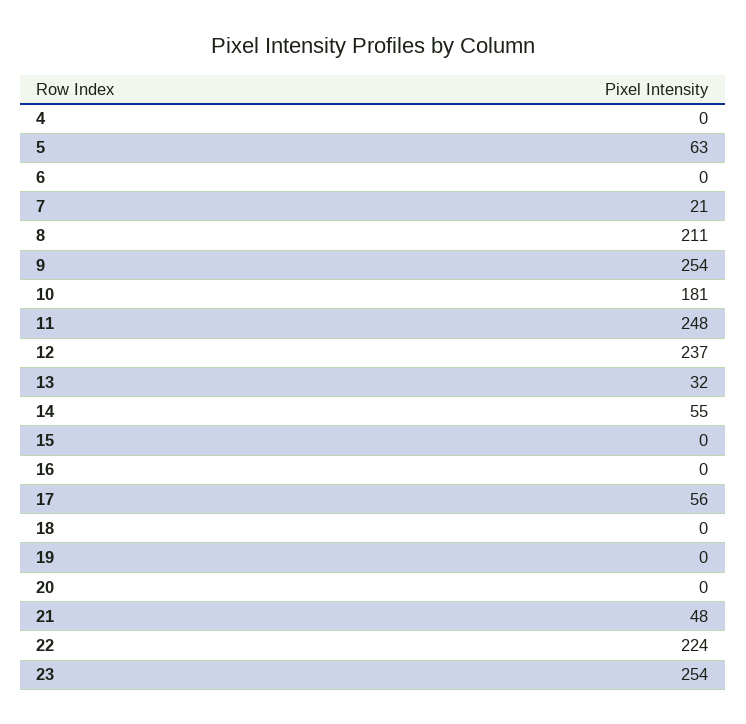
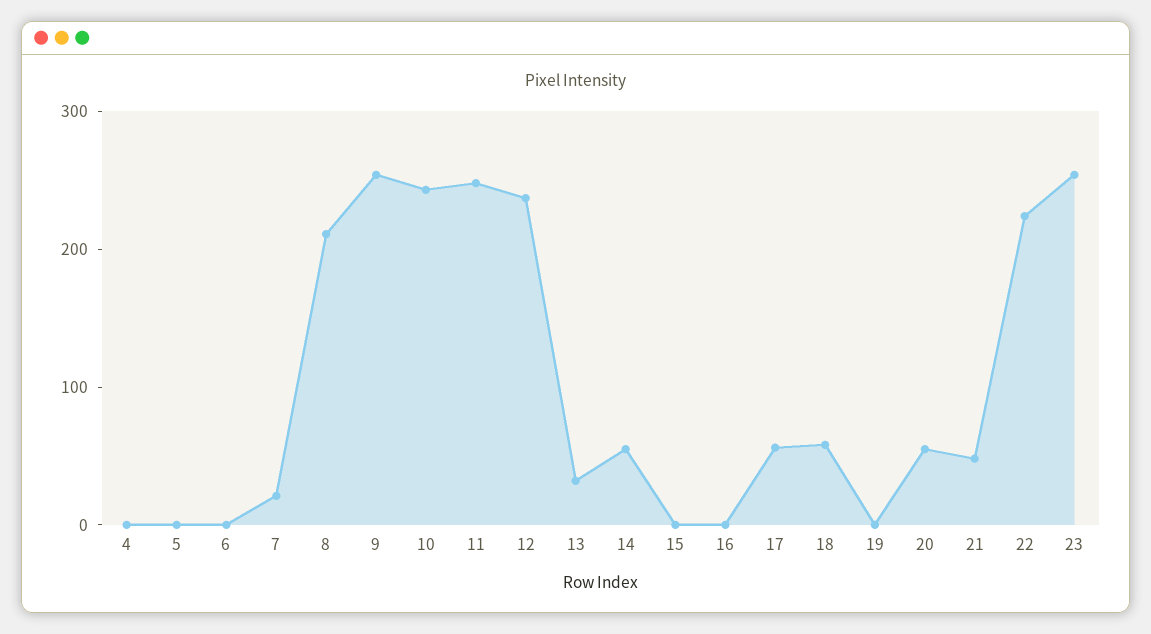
5: 63 -> 0
10: 181 -> 240
18: 0 -> 60
20: 0 -> 60

